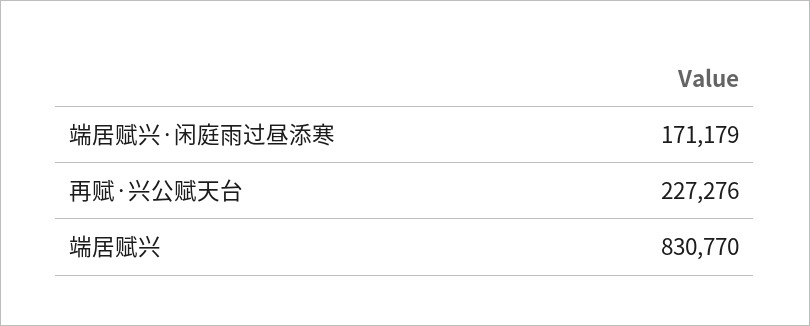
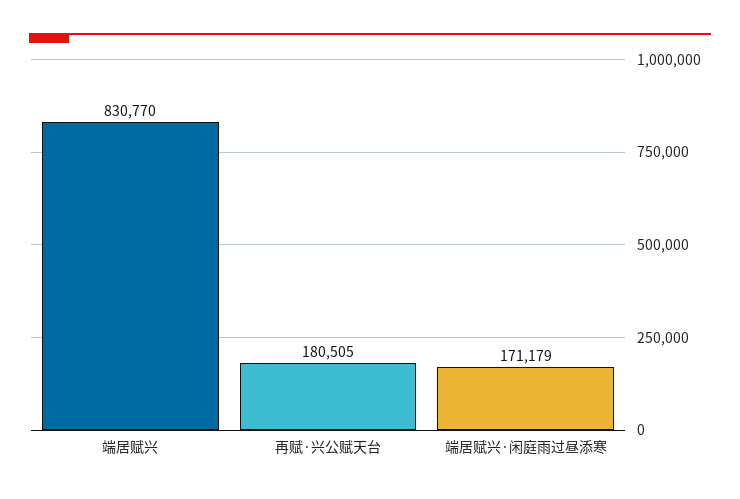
再赋·兴公赋天台: 227276 -> 180505

